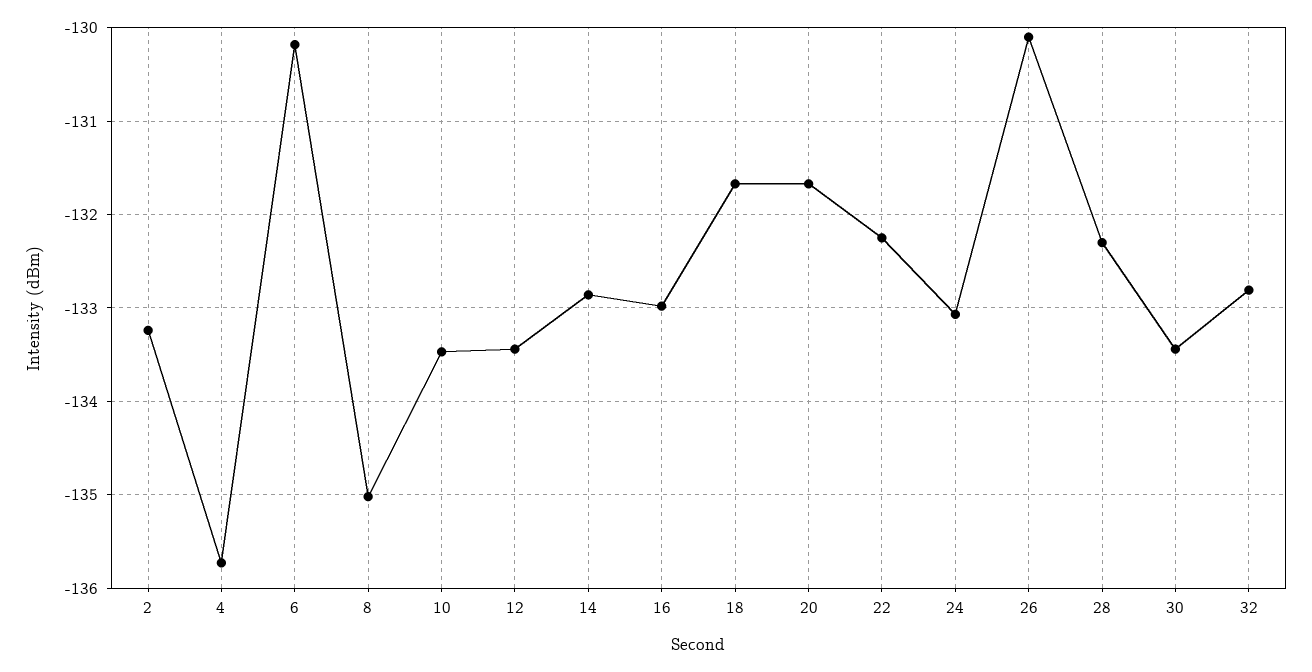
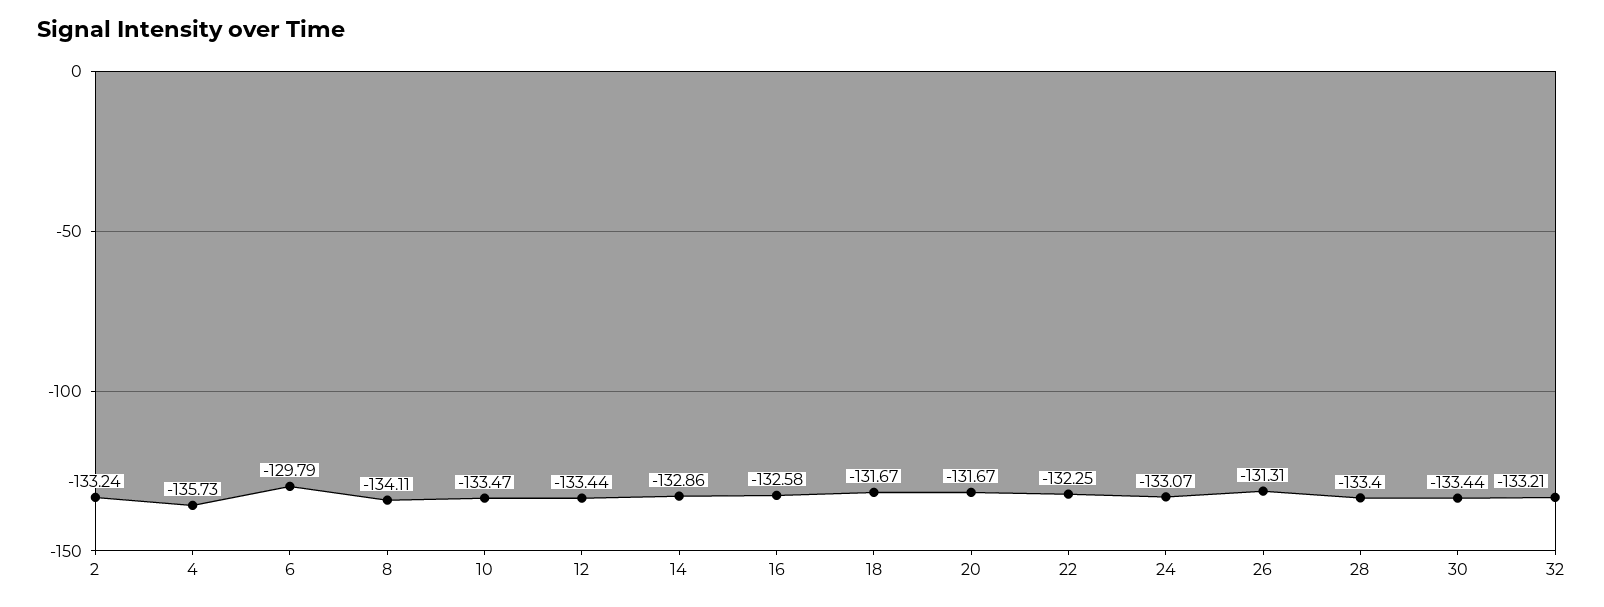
6: -130.2 -> -129.79
8: -135 -> -134.11
16: -133 -> -132.58
26: -130.1 -> -131.31
28: -132.3 -> -133.4
32: -132.8 -> -133.21

